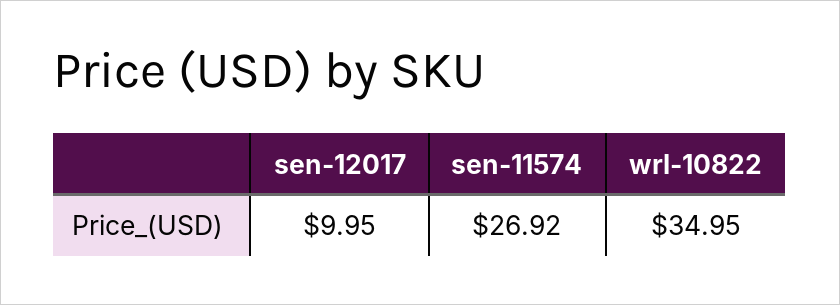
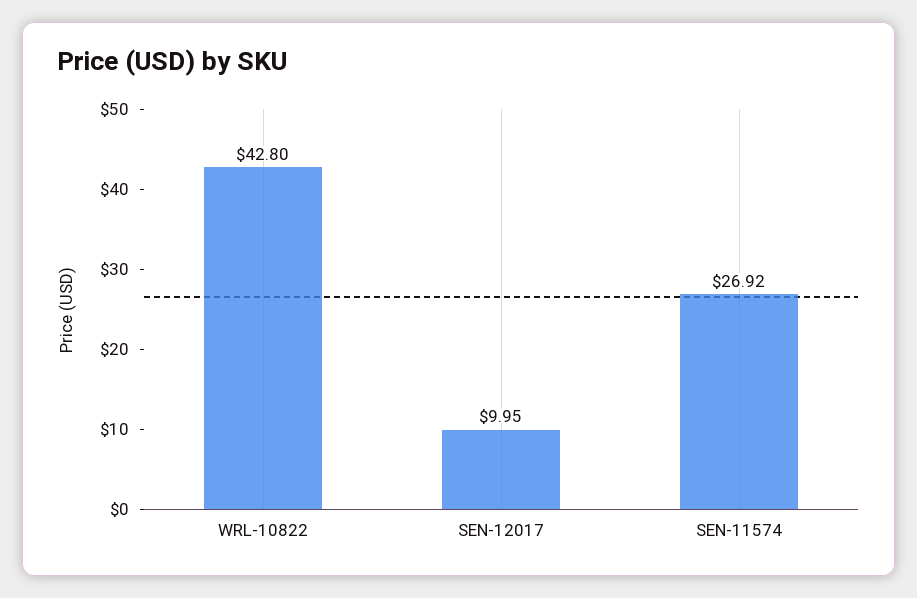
wrl-10822: 34.95 -> 42.8

